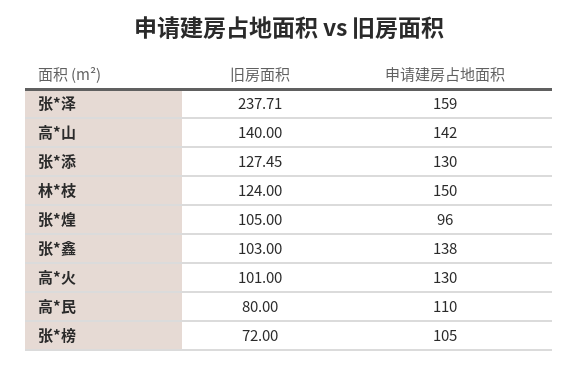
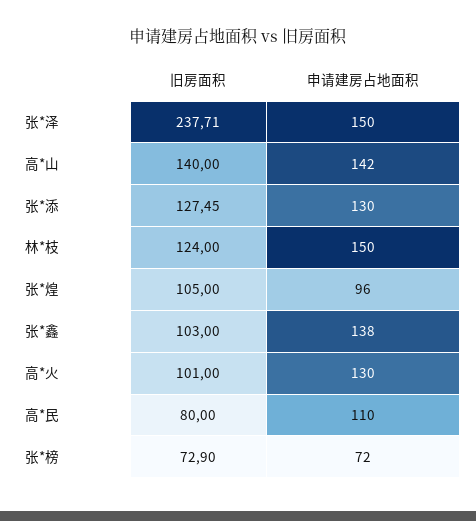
申请建房占地面积, 张*泽: 159 -> 150
旧房面积, 张*榜: 72 -> 72.9
申请建房占地面积, 张*榜: 105 -> 72

